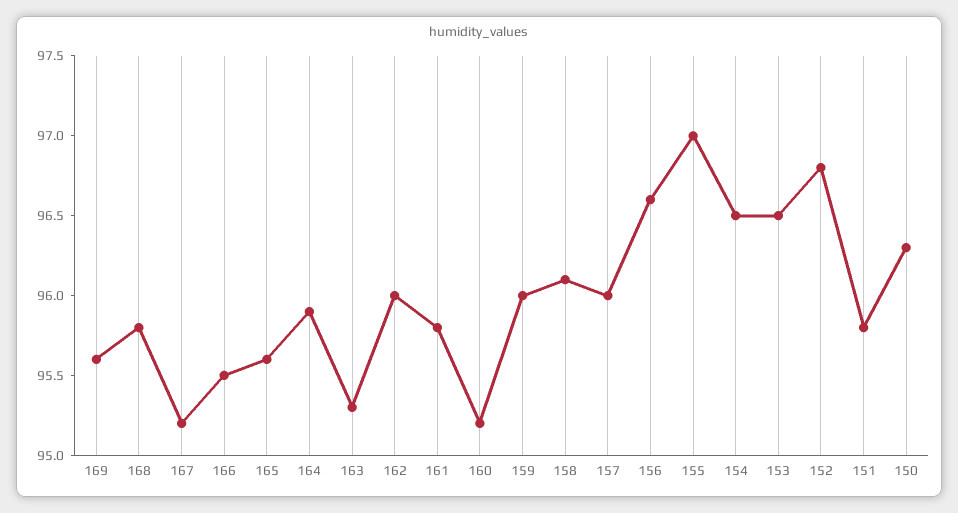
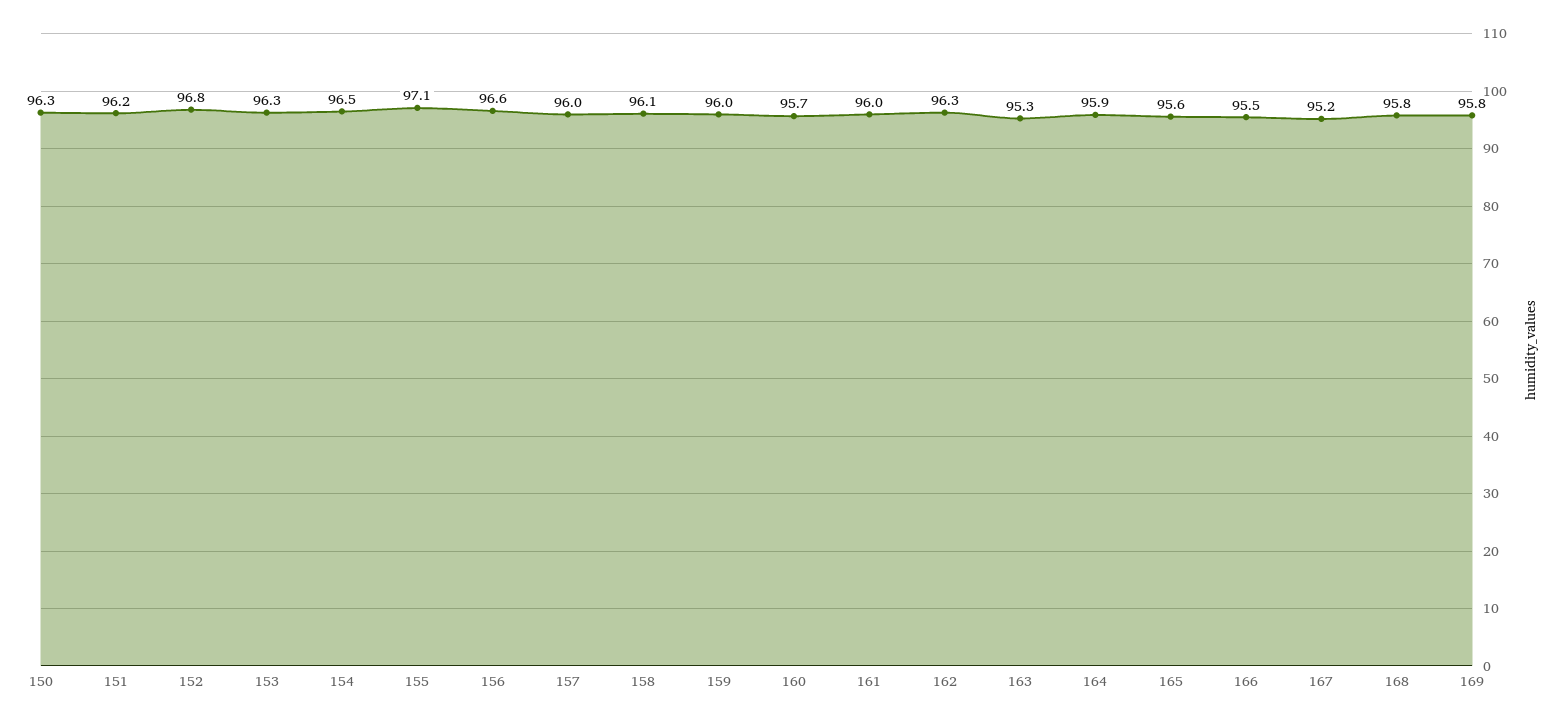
169: 95.6 -> 95.8
162: 96 -> 96.3
161: 95.8 -> 96
160: 95.2 -> 95.7
155: 97 -> 97.1
153: 96.5 -> 96.3
151: 95.8 -> 96.2

